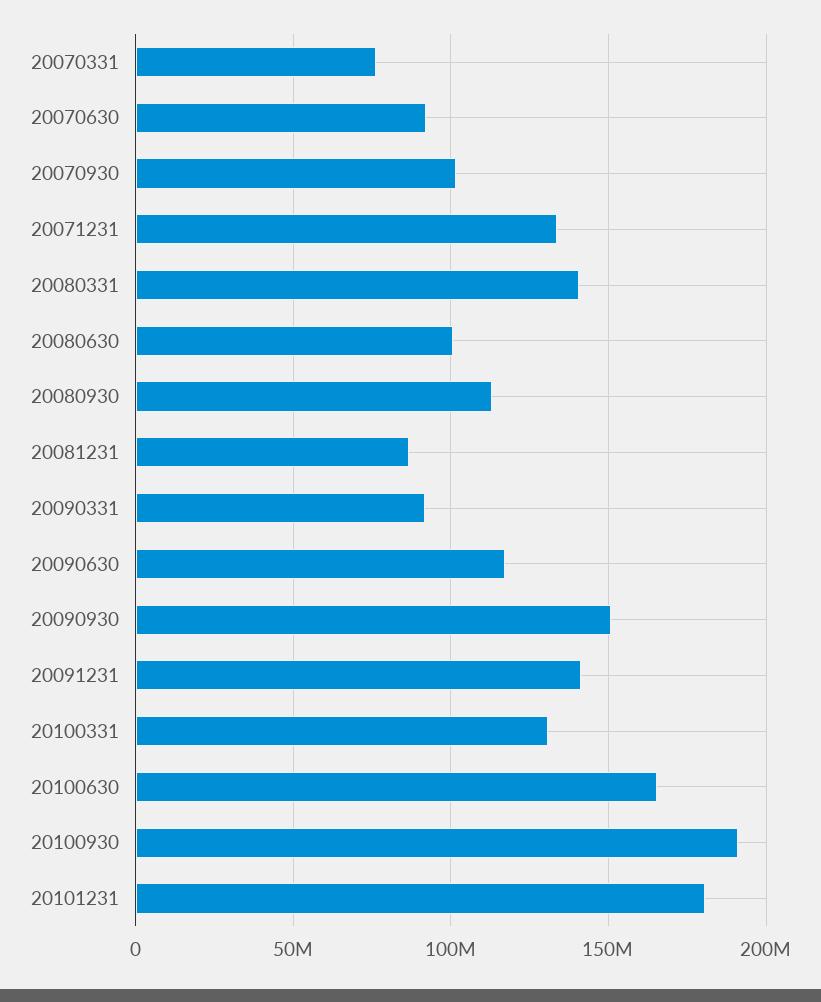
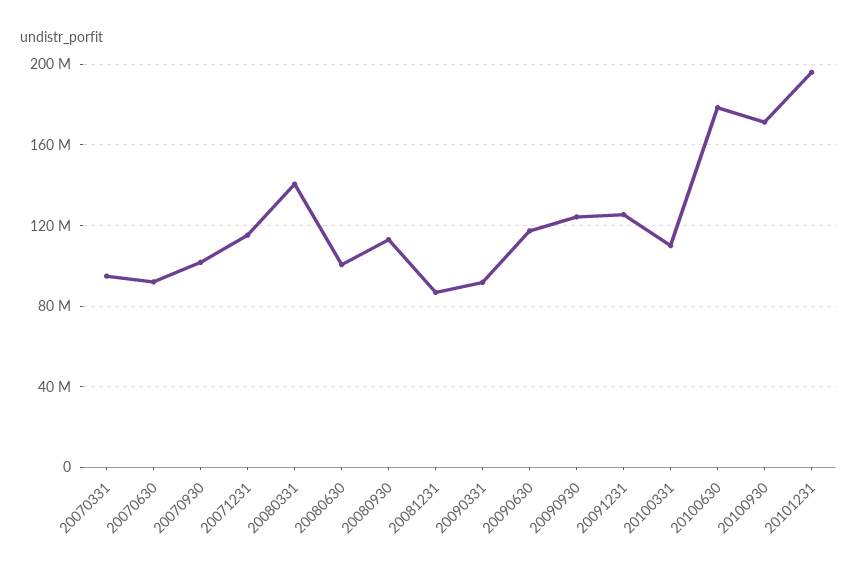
20070331: 75000000 -> 95000000
20071231: 135000000 -> 115000000
20090930: 150000000 -> 125000000
20091231: 140000000 -> 125000000
20100331: 130000000 -> 110000000
20100630: 165000000 -> 180000000
20100930: 190000000 -> 170000000
20101231: 180000000 -> 195000000

